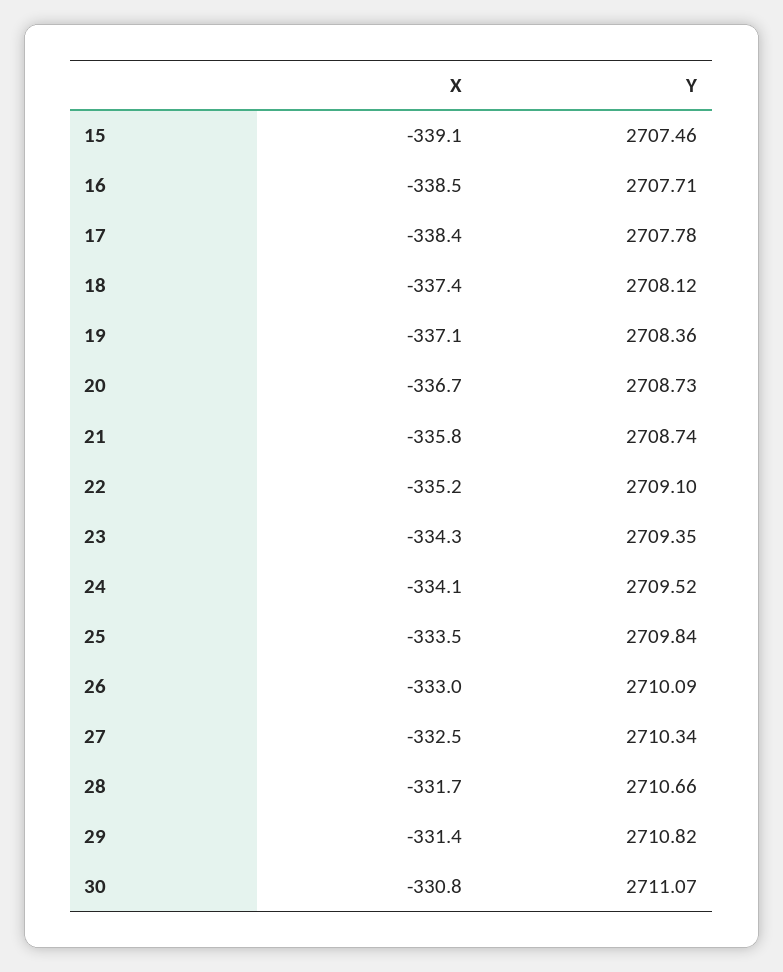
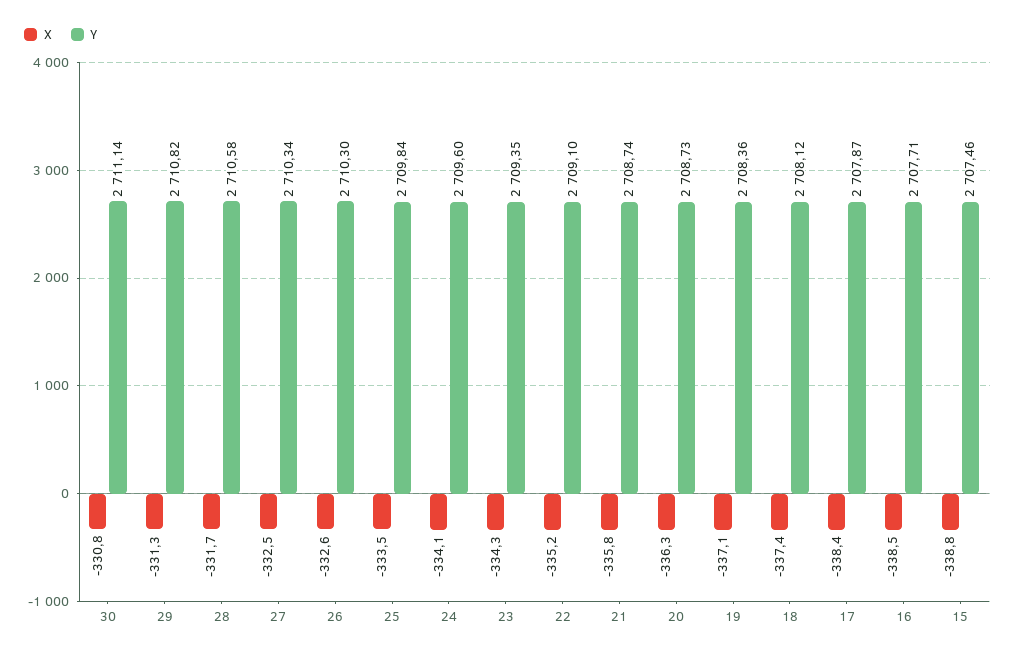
X, 15: -339.1 -> -338.8
Y, 17: 2707.78 -> 2707.87
X, 20: -336.7 -> -336.3
Y, 24: 2709.52 -> 2709.6
X, 26: -333 -> -332.6
Y, 26: 2710.09 -> 2710.3
Y, 28: 2710.66 -> 2710.58
X, 29: -331.4 -> -331.3
Y, 30: 2711.07 -> 2711.14

